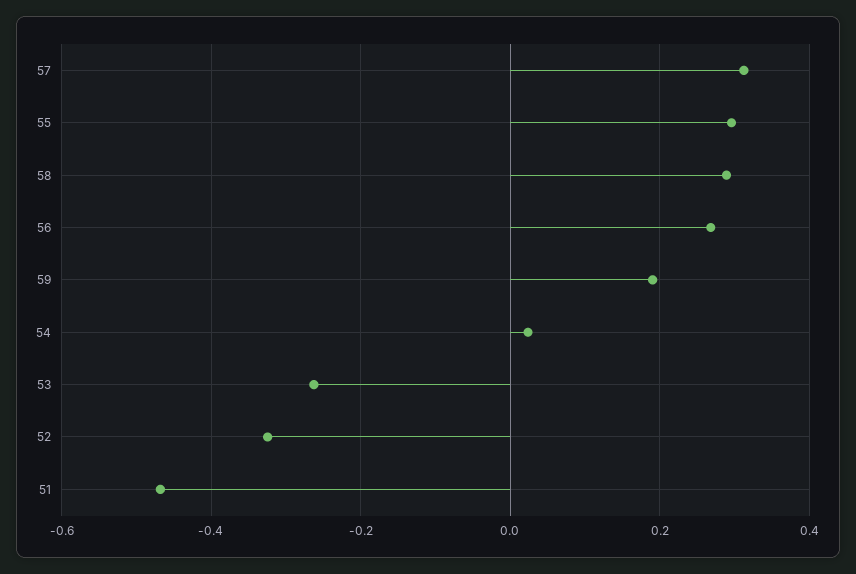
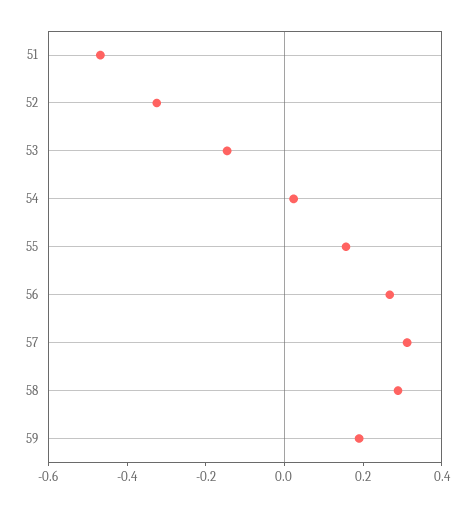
55: 0.3 -> 0.15
53: -0.26 -> -0.15

